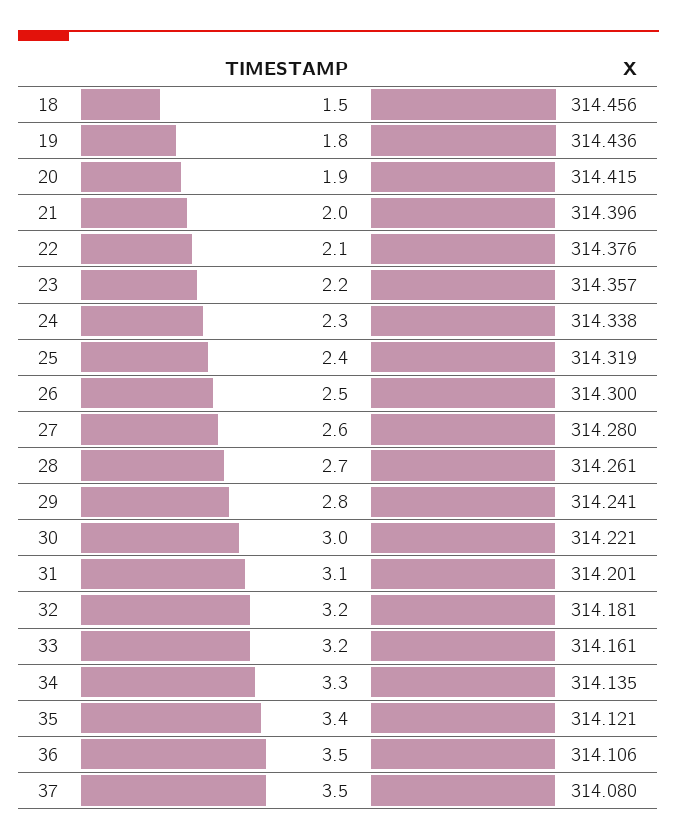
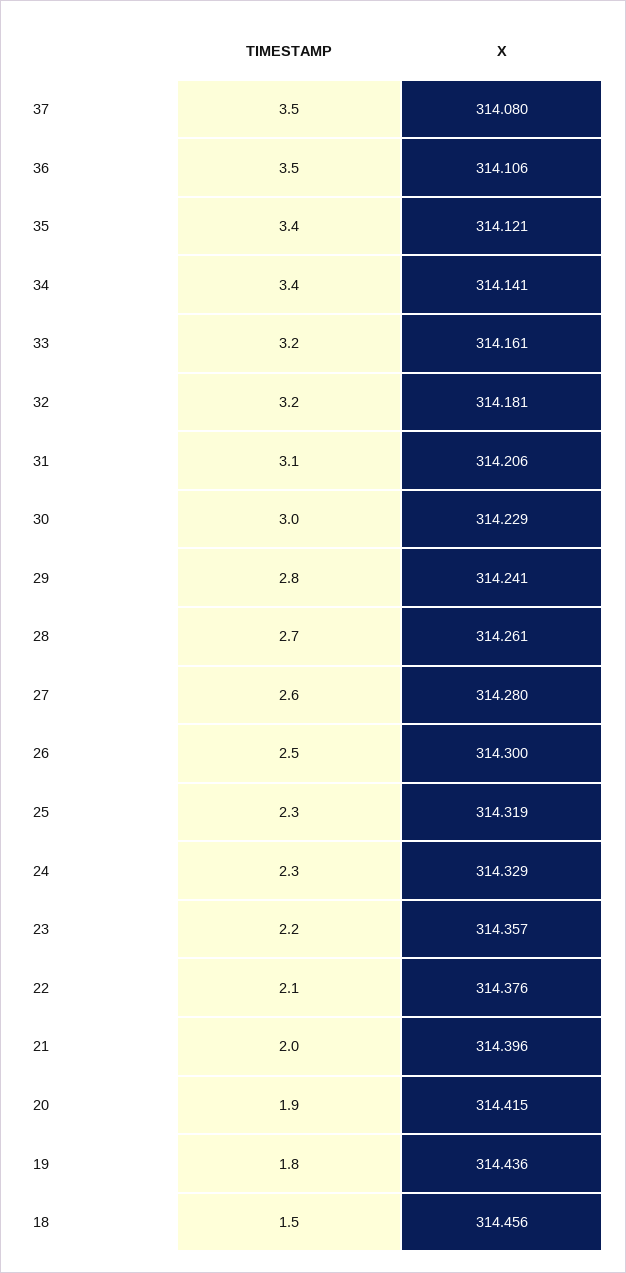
X, 24: 314.338 -> 314.329
TIMESTAMP, 25: 2.4 -> 2.3
X, 30: 314.221 -> 314.229
X, 31: 314.201 -> 314.206
TIMESTAMP, 34: 3.3 -> 3.4
X, 34: 314.135 -> 314.141

